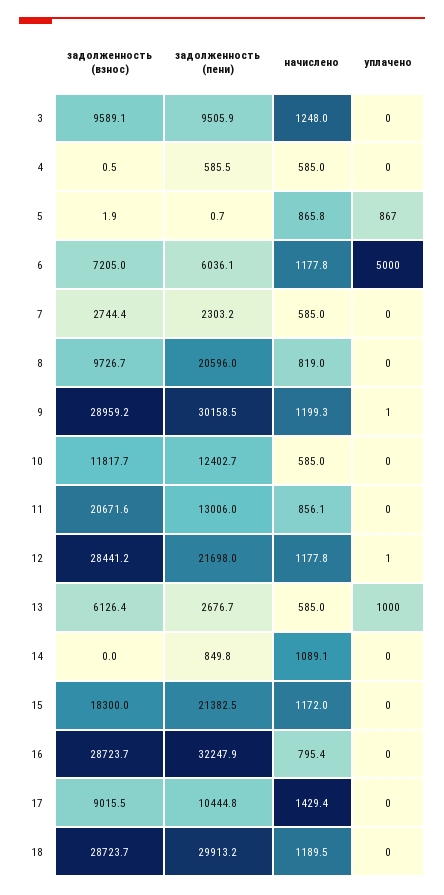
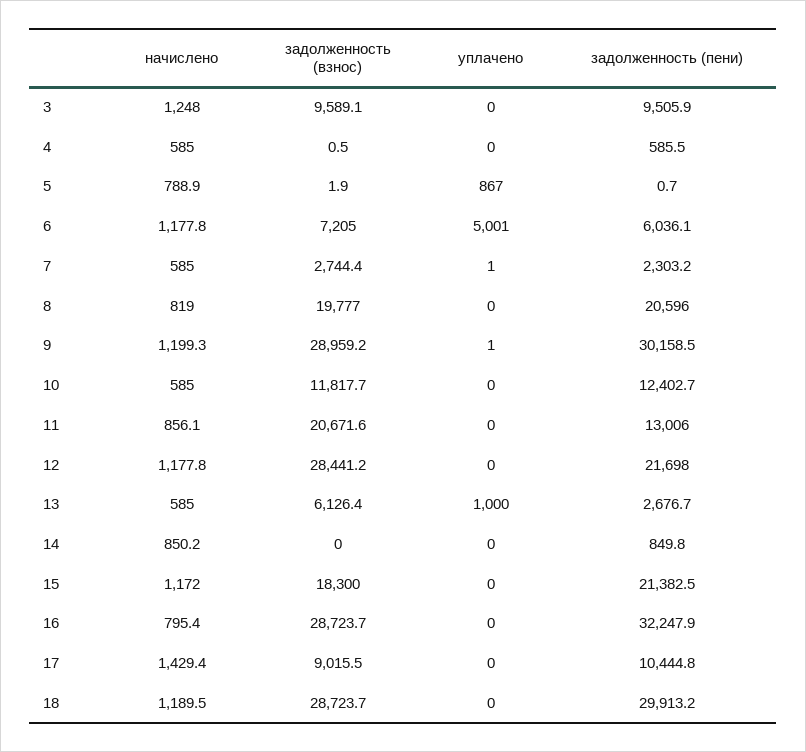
начислено, 5: 865.8 -> 788.9
уплачено, 6: 5000 -> 5001
уплачено, 7: 0 -> 1
задолженность (взнос), 8: 9726.7 -> 19777
уплачено, 12: 1 -> 0
начислено, 14: 1089.1 -> 850.2

